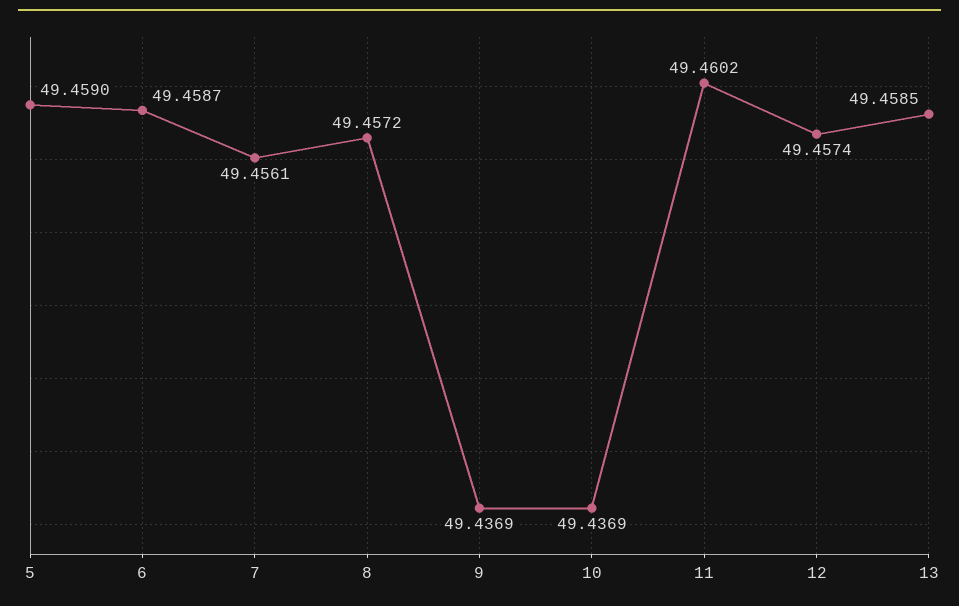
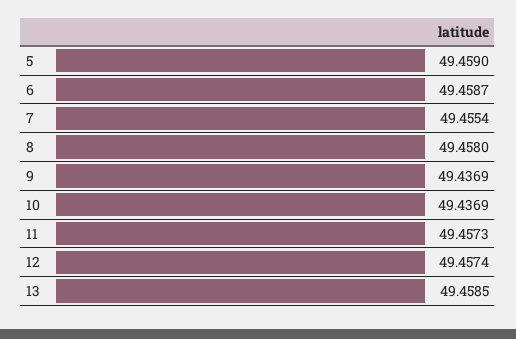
7: 49.4561 -> 49.4554
8: 49.4572 -> 49.458
11: 49.4602 -> 49.4573

